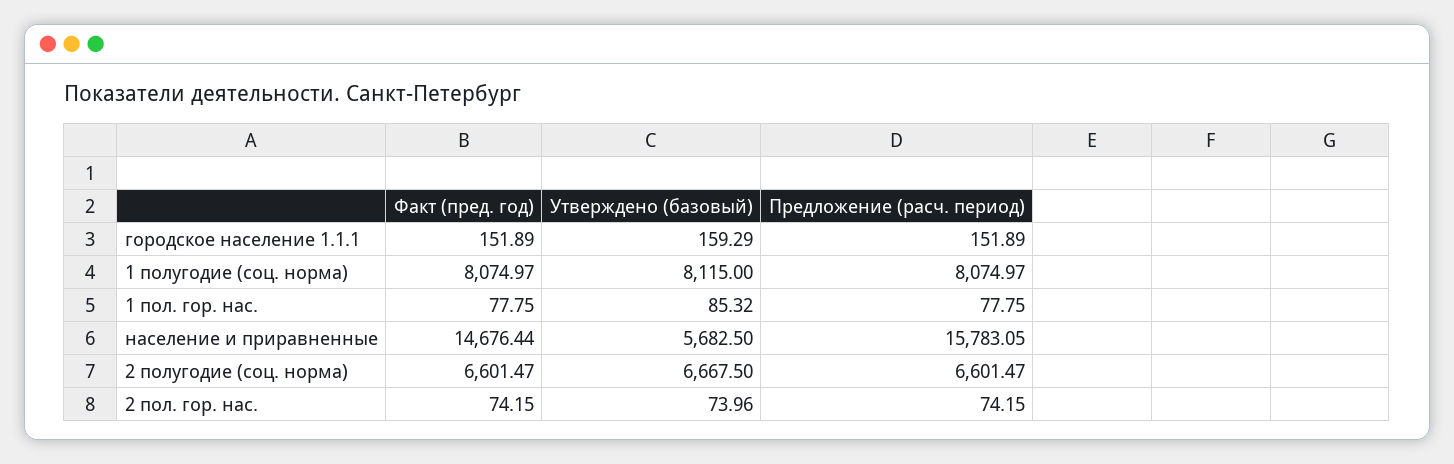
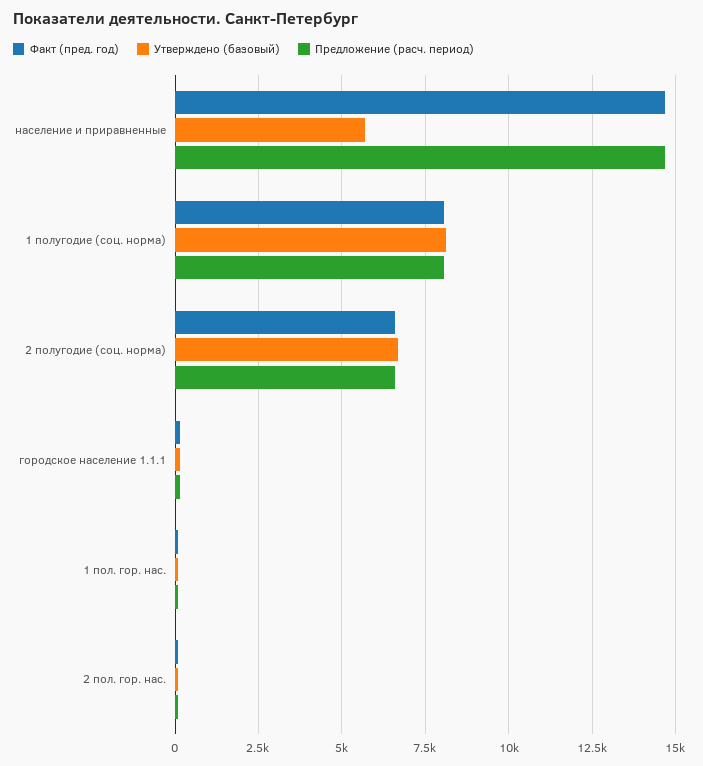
Предложение (расч. период), население и приравненные: 15783.05 -> 14750

